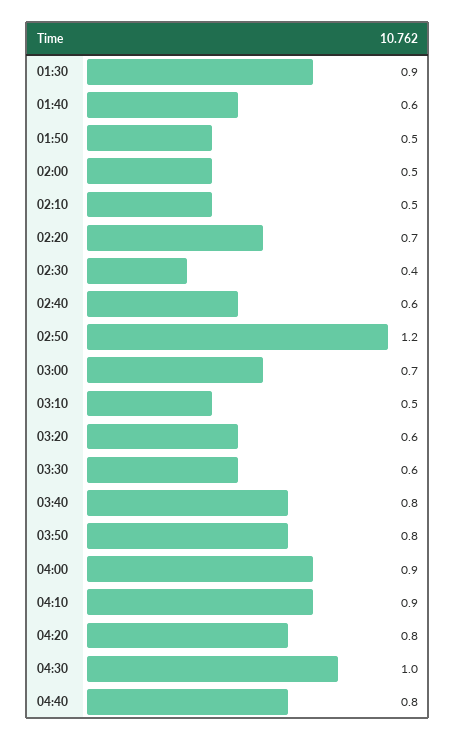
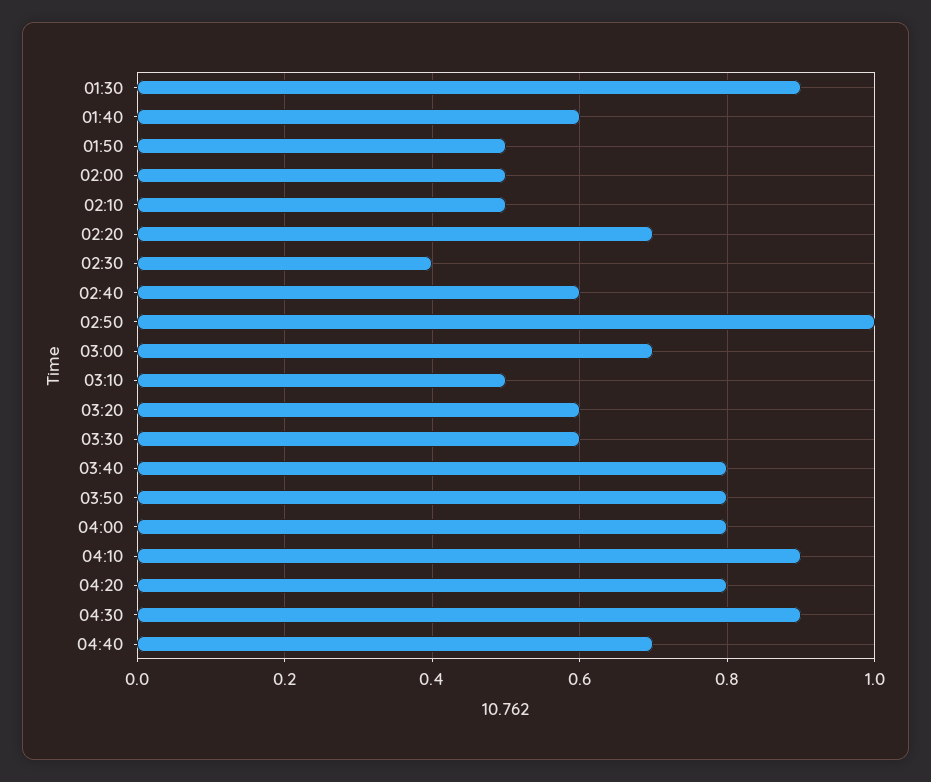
02:50: 1.2 -> 1
04:00: 0.9 -> 0.8
04:30: 1 -> 0.9
04:40: 0.8 -> 0.7

